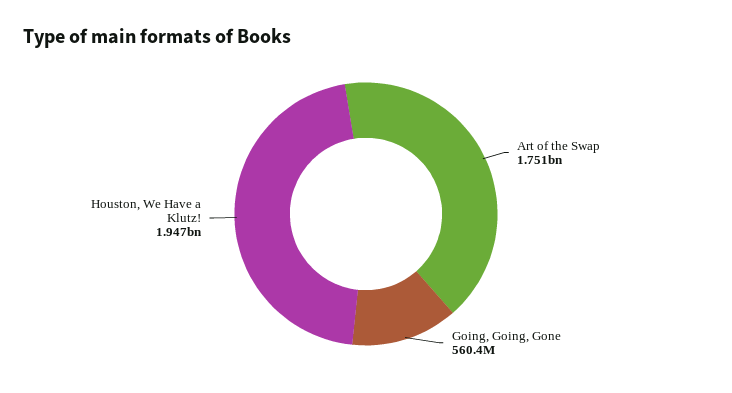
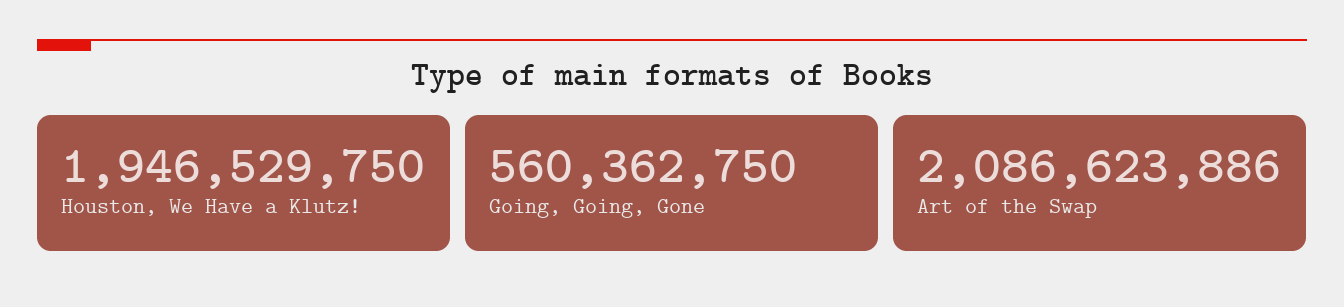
Art of the Swap: 1751000000 -> 2086623886

